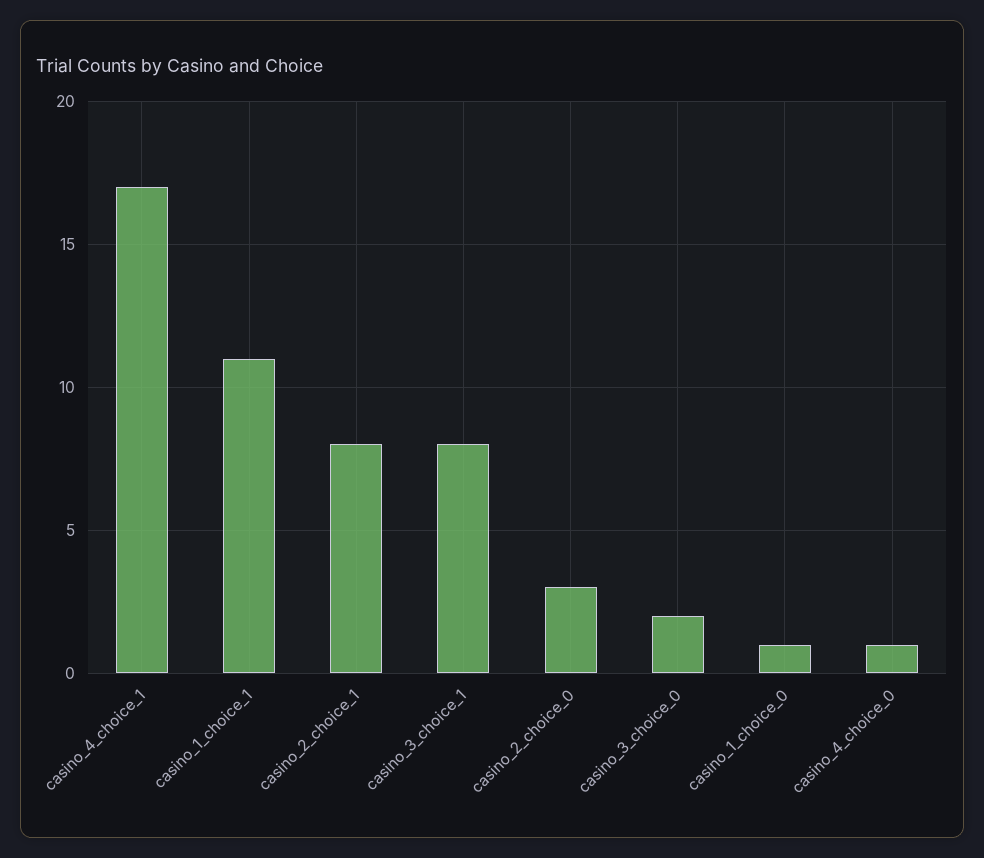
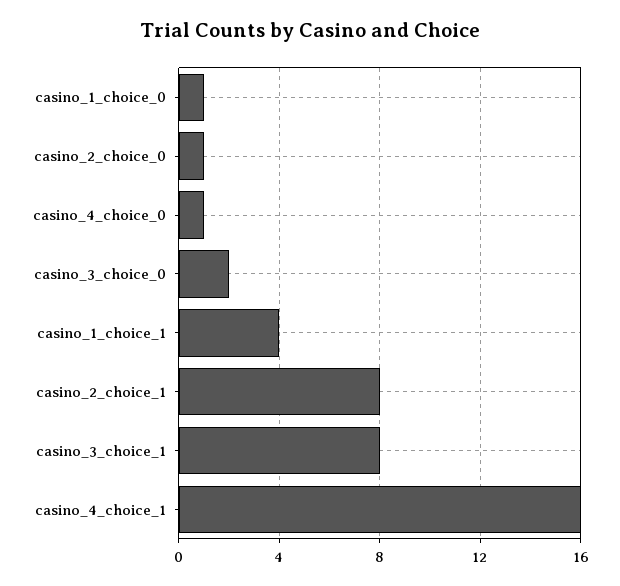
casino_4_choice_1: 17 -> 16
casino_1_choice_1: 11 -> 4
casino_2_choice_0: 3 -> 1

